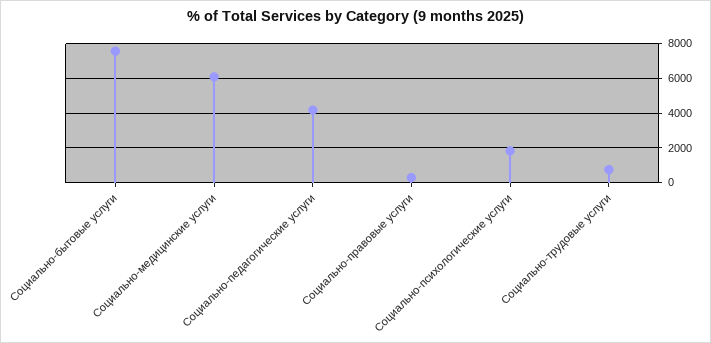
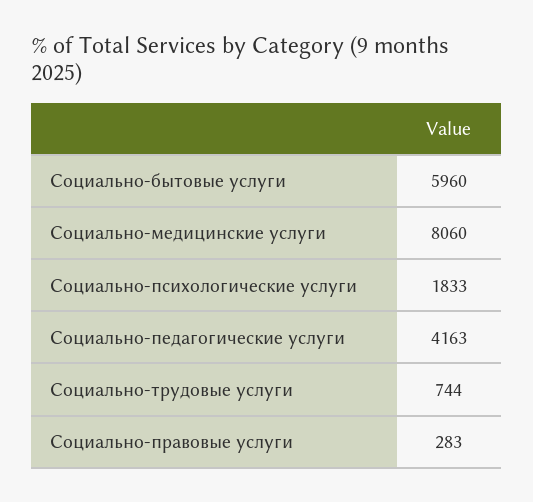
Социально-бытовые услуги: 7500 -> 5960
Социально-медицинские услуги: 6000 -> 8060

